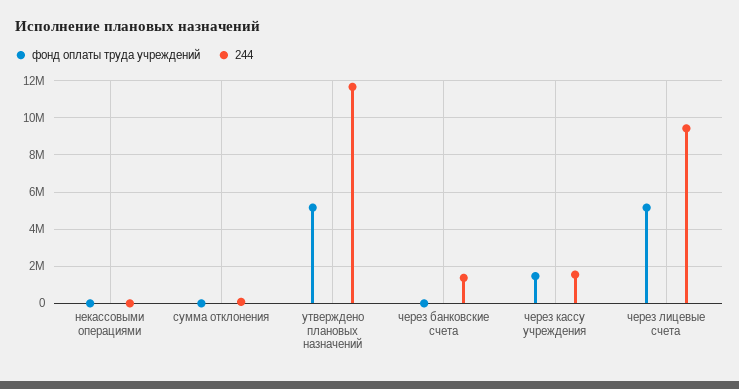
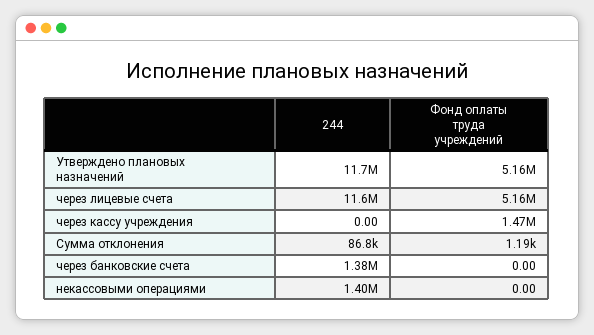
244, некассовыми операциями: 0 -> 1400000
244, через кассу учреждения: 1500000 -> 0
244, через лицевые счета: 9500000 -> 11600000

